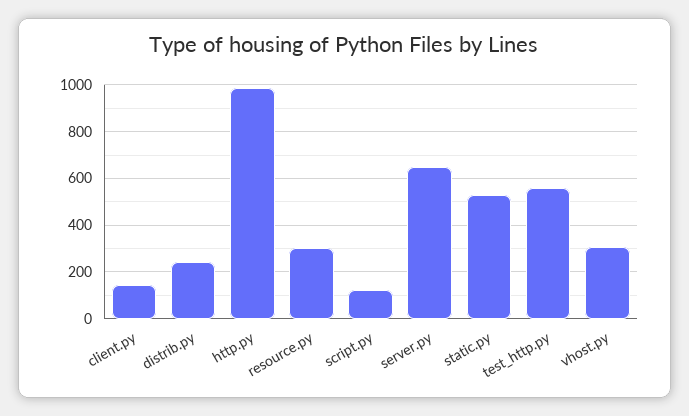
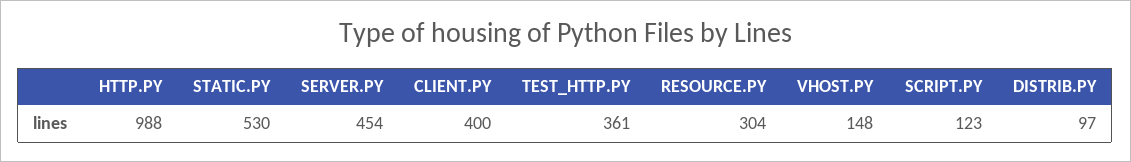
client.py: 150 -> 400
distrib.py: 250 -> 97
server.py: 650 -> 454
test_http.py: 550 -> 361
vhost.py: 300 -> 148

